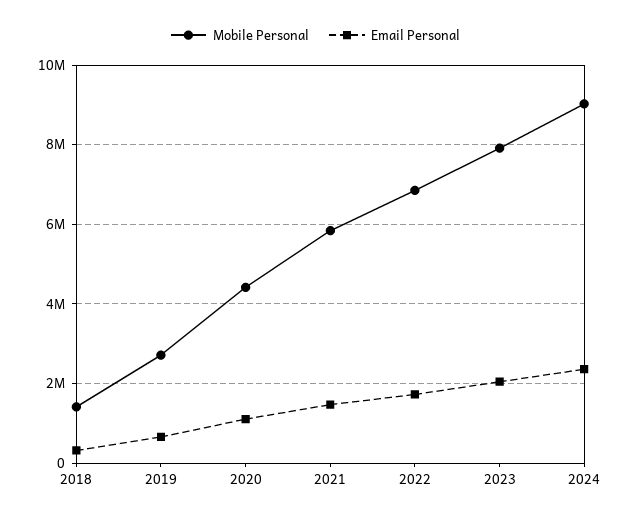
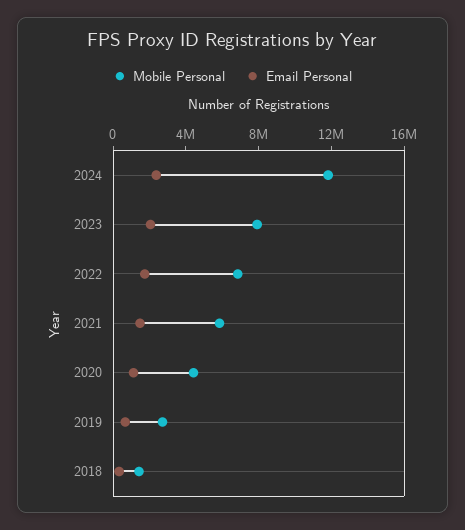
Mobile Personal, 2024: 9000000 -> 12000000

